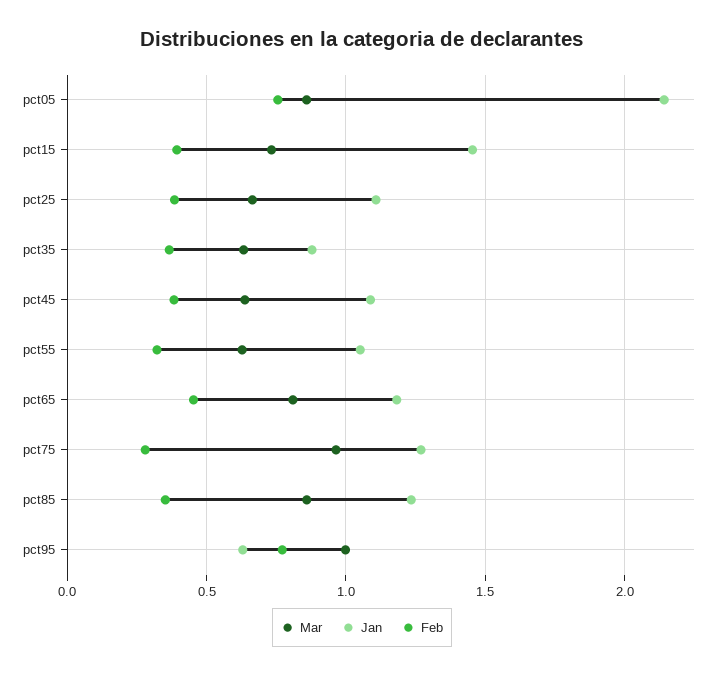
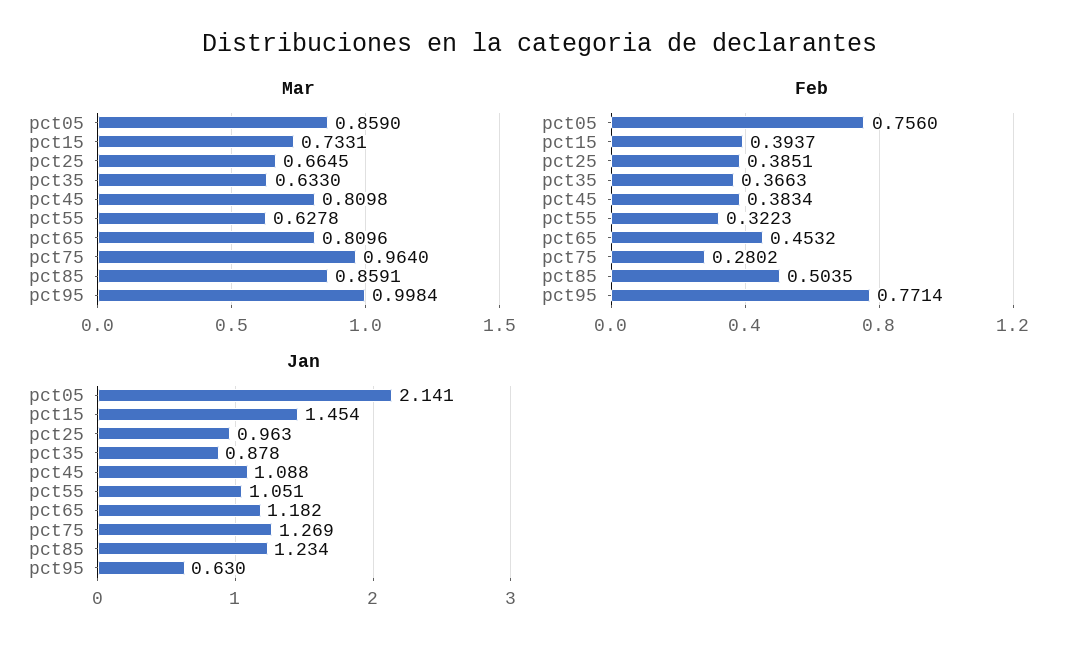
Jan, pct25: 1.1 -> 0.963
Mar, pct45: 0.65 -> 0.8098
Feb, pct85: 0.35 -> 0.5035

